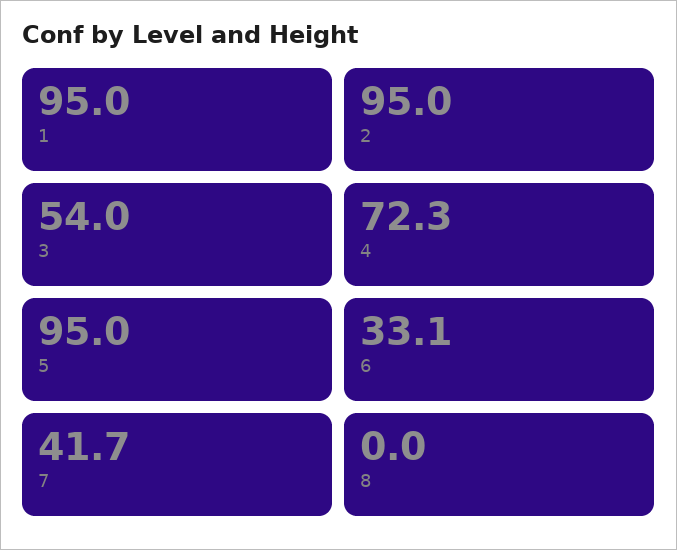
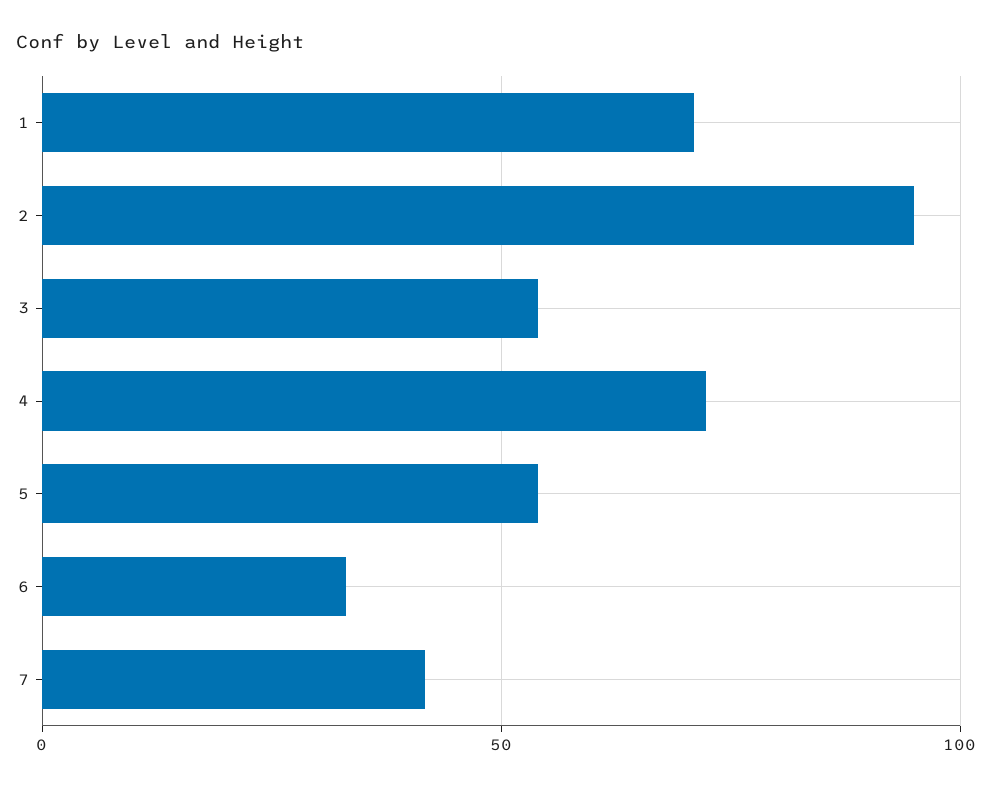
1: 95 -> 70
5: 95 -> 55
8: 0 -> none

